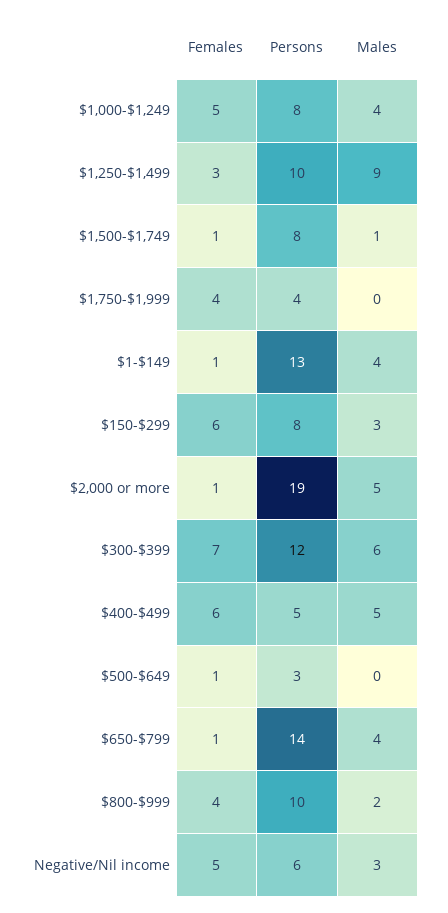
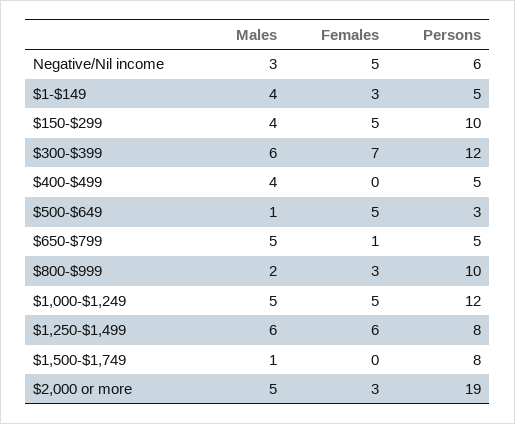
Persons, $1,000-$1,249: 8 -> 12
Males, $1,000-$1,249: 4 -> 5
Females, $1,250-$1,499: 3 -> 6
Persons, $1,250-$1,499: 10 -> 8
Males, $1,250-$1,499: 9 -> 6
Females, $1,500-$1,749: 1 -> 0
Females, $1,750-$1,999: 4 -> none
Persons, $1,750-$1,999: 4 -> none
Males, $1,750-$1,999: 0 -> none
Females, $1-$149: 1 -> 3
Persons, $1-$149: 13 -> 5
Females, $150-$299: 6 -> 5
Persons, $150-$299: 8 -> 10
Males, $150-$299: 3 -> 4
Females, $2,000 or more: 1 -> 3
Females, $400-$499: 6 -> 0
Males, $400-$499: 5 -> 4
Females, $500-$649: 1 -> 5
Males, $500-$649: 0 -> 1
Persons, $650-$799: 14 -> 5
Males, $650-$799: 4 -> 5
Females, $800-$999: 4 -> 3

